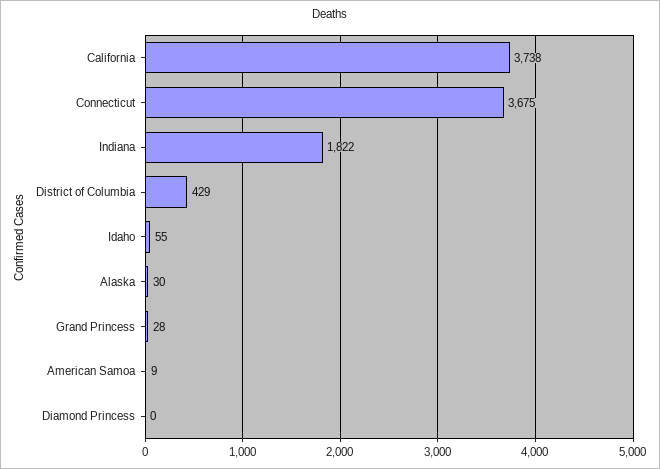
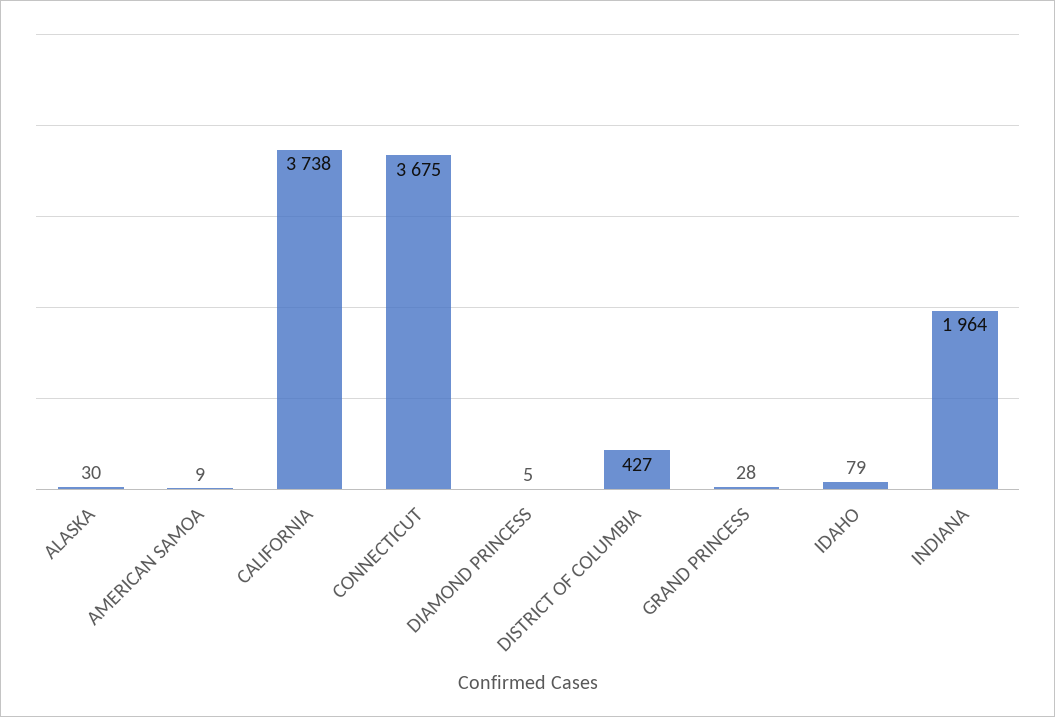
Indiana: 1822 -> 1964
District of Columbia: 429 -> 427
Idaho: 55 -> 79
Diamond Princess: 0 -> 5

